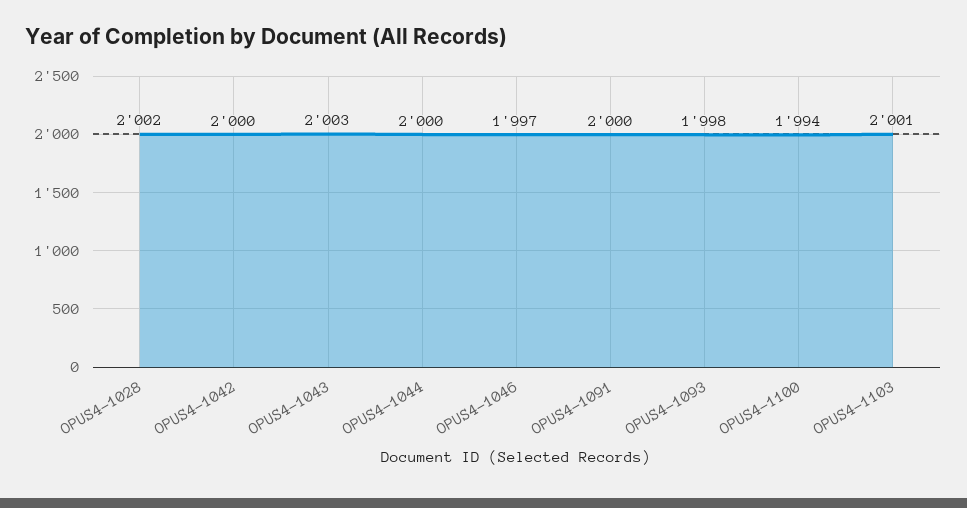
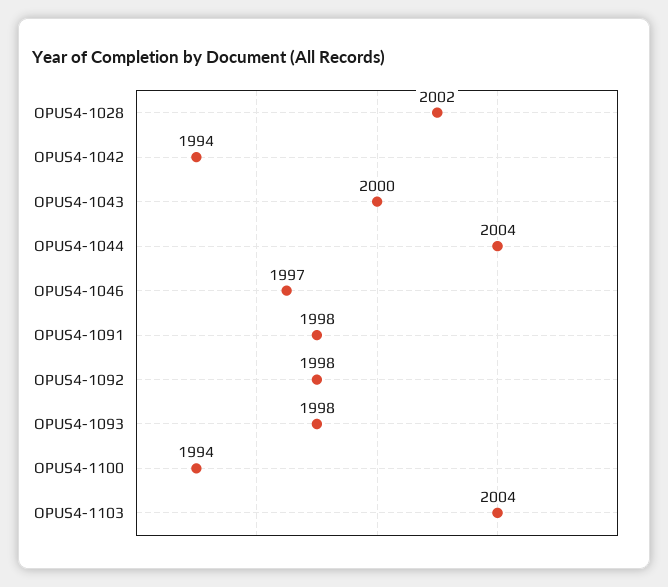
OPUS4-1042: 2000 -> 1994
OPUS4-1043: 2003 -> 2000
OPUS4-1044: 2000 -> 2004
OPUS4-1091: 2000 -> 1998
OPUS4-1103: 2001 -> 2004
OPUS4-1092: none -> 1998

